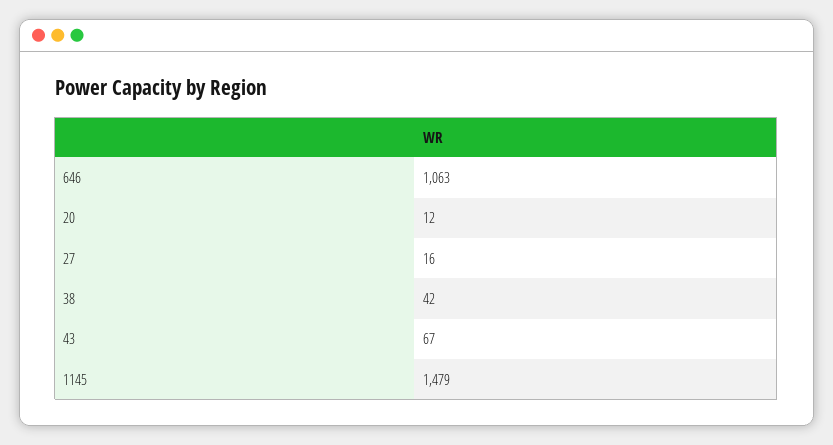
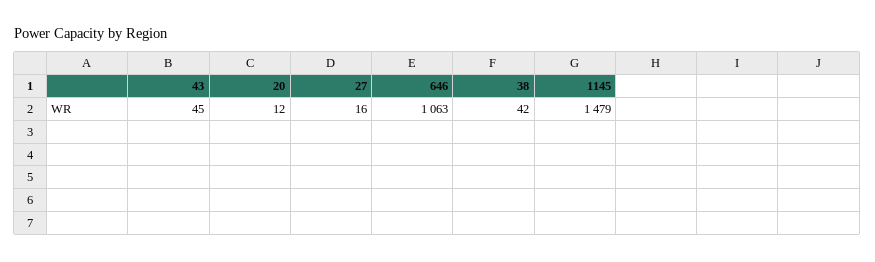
43: 67 -> 45

